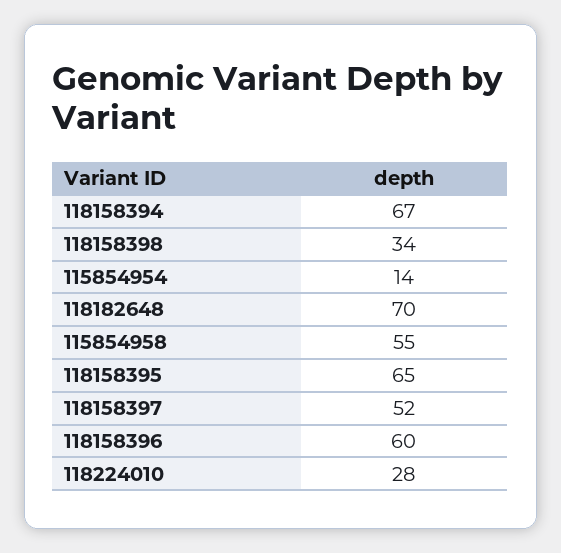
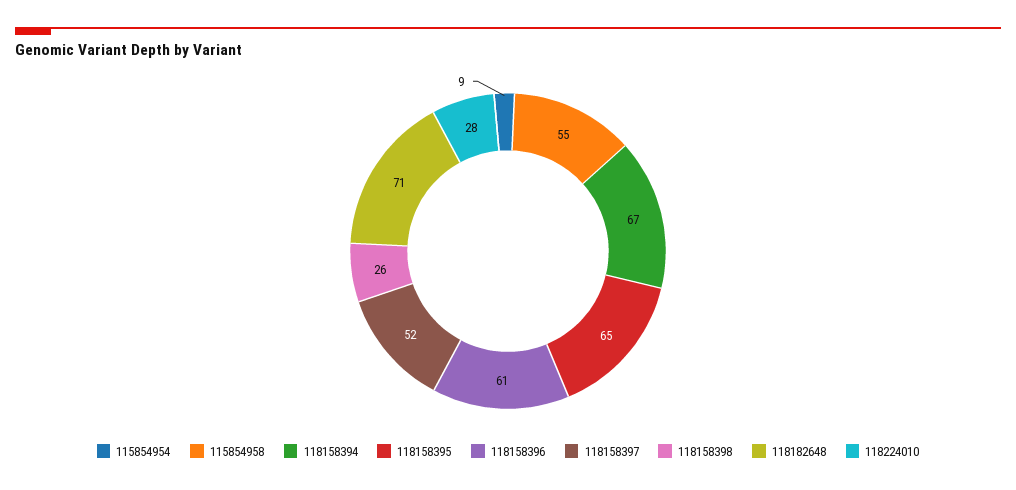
118158398: 34 -> 26
115854954: 14 -> 9
118182648: 70 -> 71
118158396: 60 -> 61

